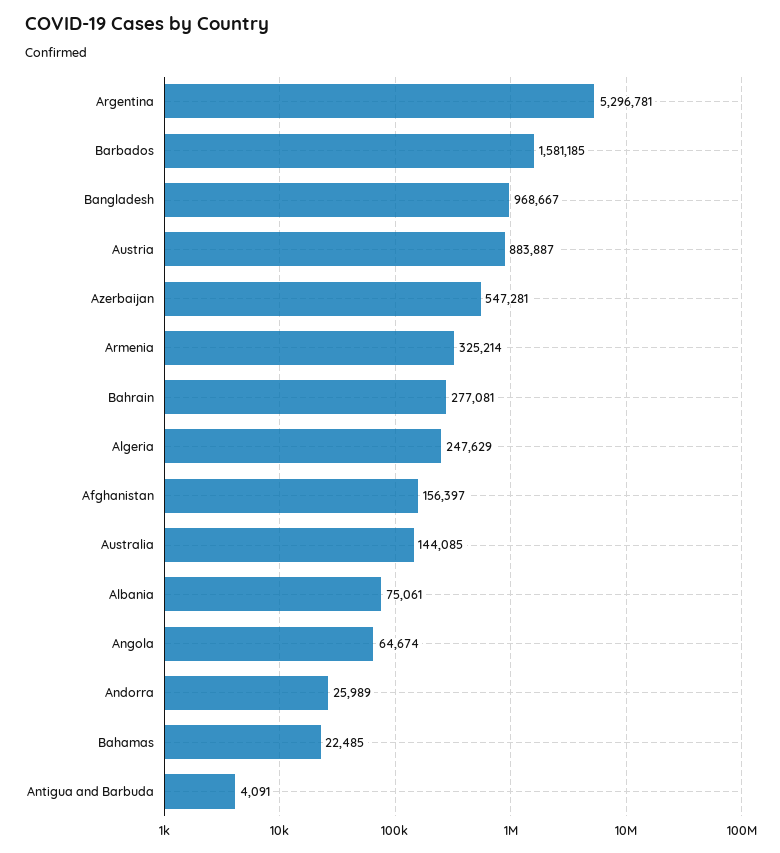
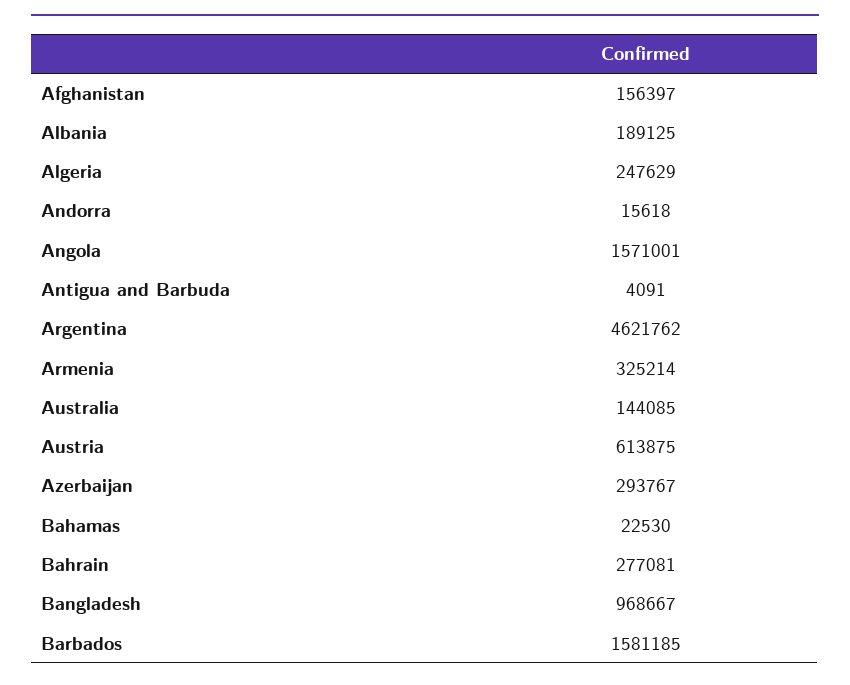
Argentina: 5296781 -> 4621762
Austria: 883887 -> 613875
Azerbaijan: 547281 -> 293767
Albania: 75061 -> 189125
Angola: 64674 -> 1571001
Andorra: 25989 -> 15618
Bahamas: 22485 -> 22530

